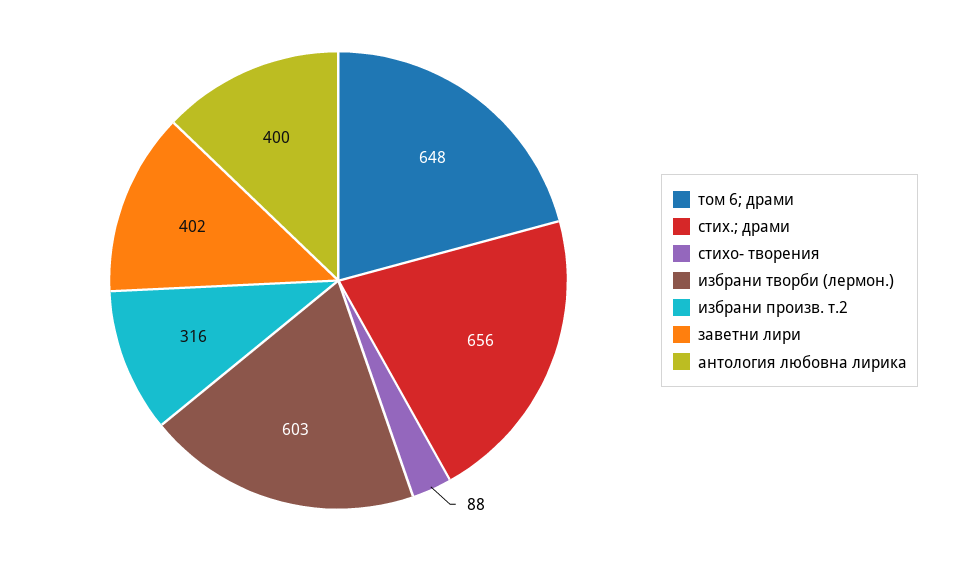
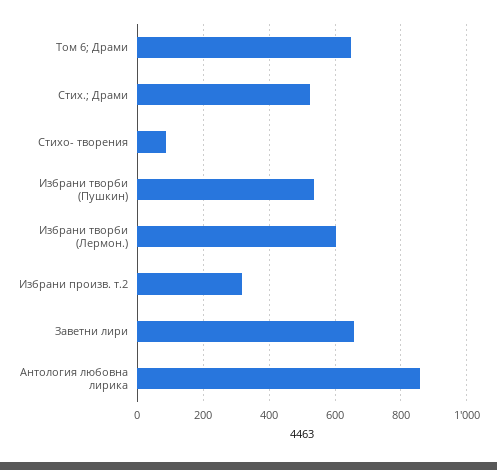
стих.; драми: 656 -> 520
заветни лири: 402 -> 660
антология любовна лирика: 400 -> 860
Избрани творби (Пушкин): none -> 540

